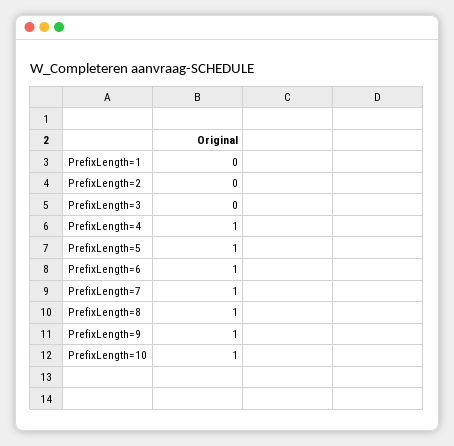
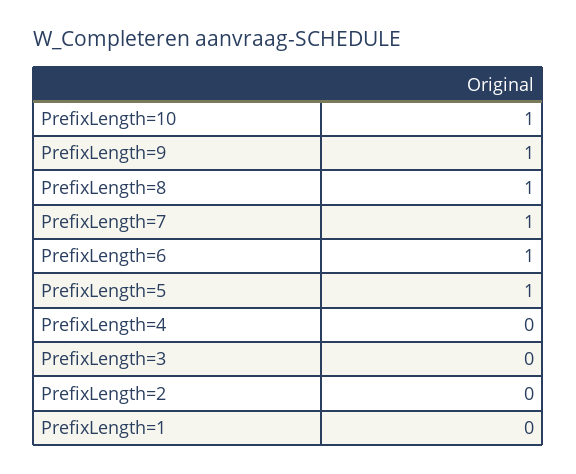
PrefixLength=4: 1 -> 0

